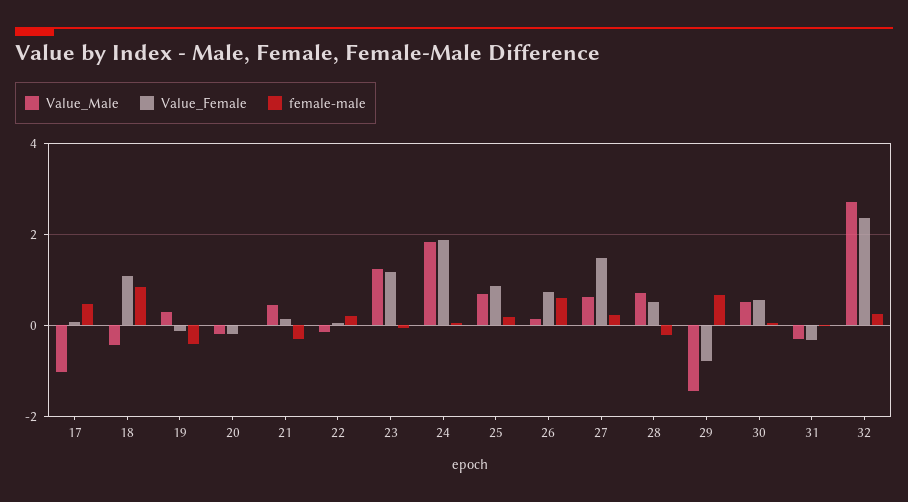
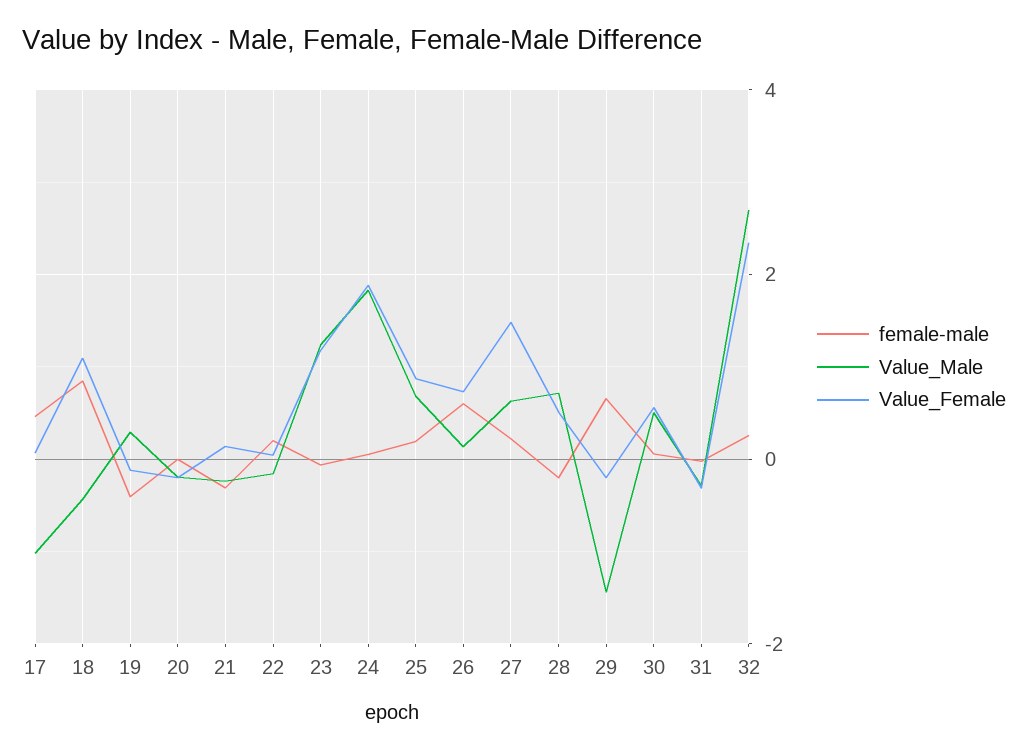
Value_Male, 21: 0.4 -> -0.2
Value_Female, 29: -0.8 -> -0.2

